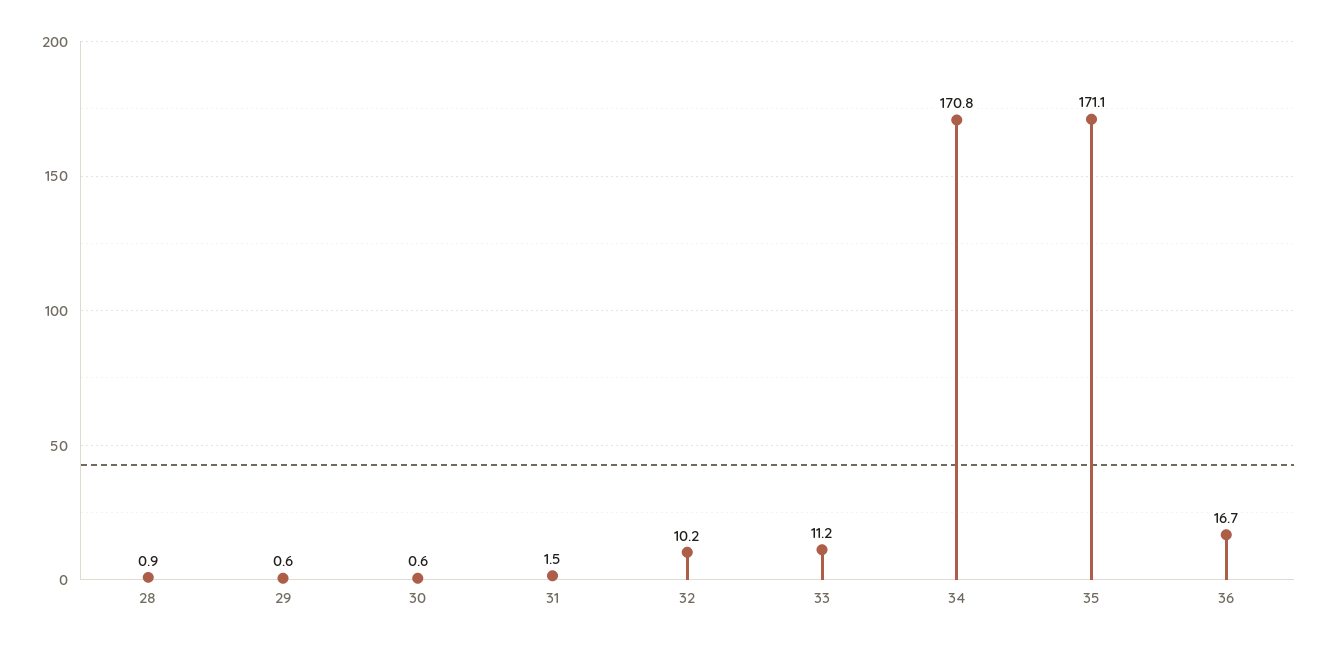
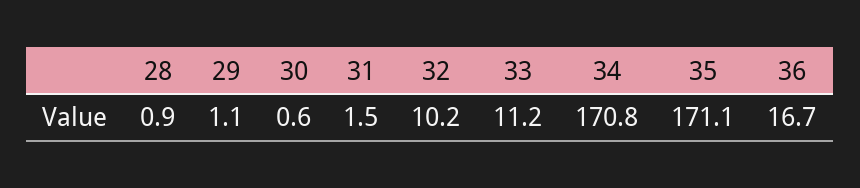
29: 0.6 -> 1.1

